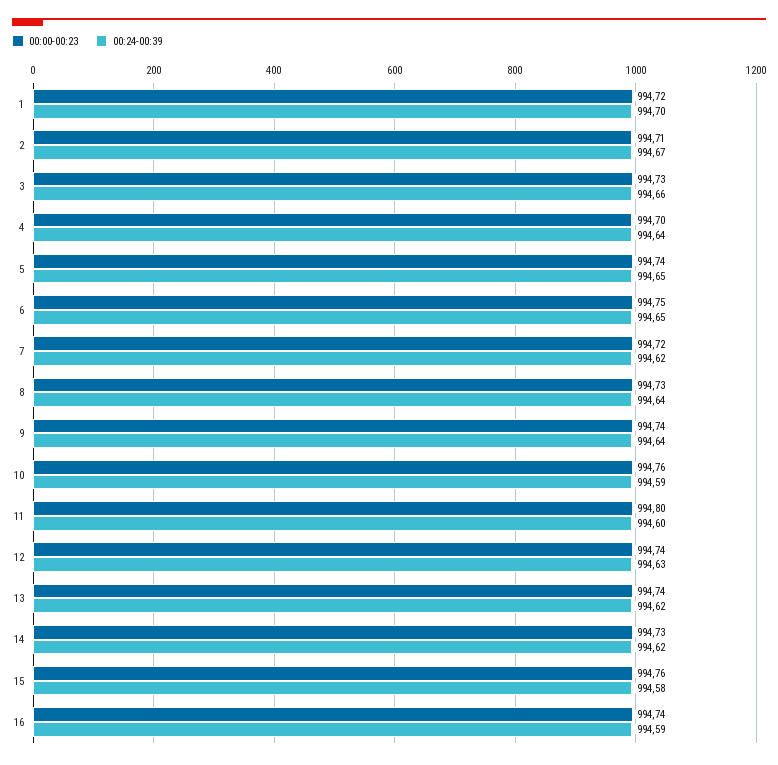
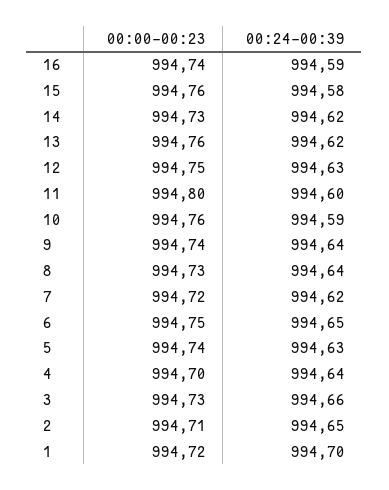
00:24-00:39, 2: 994.67 -> 994.65
00:24-00:39, 5: 994.65 -> 994.63
00:00-00:23, 12: 994.74 -> 994.75
00:00-00:23, 13: 994.74 -> 994.76

